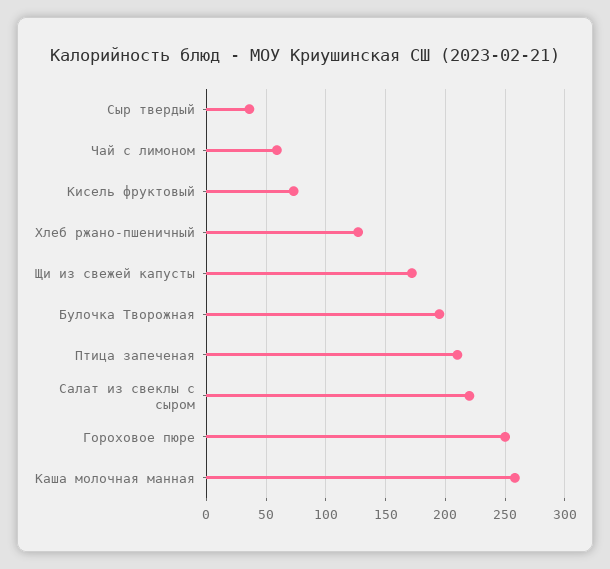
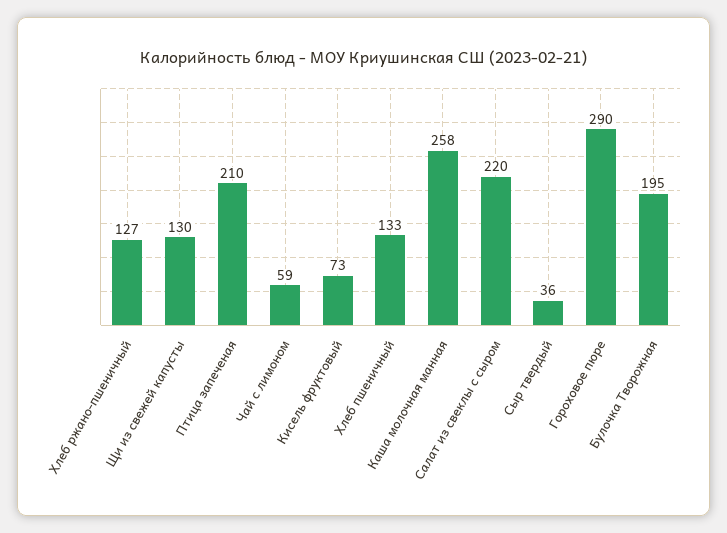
Щи из свежей капусты: 170 -> 130
Гороховое пюре: 250 -> 290
Хлеб пшеничный: none -> 133

